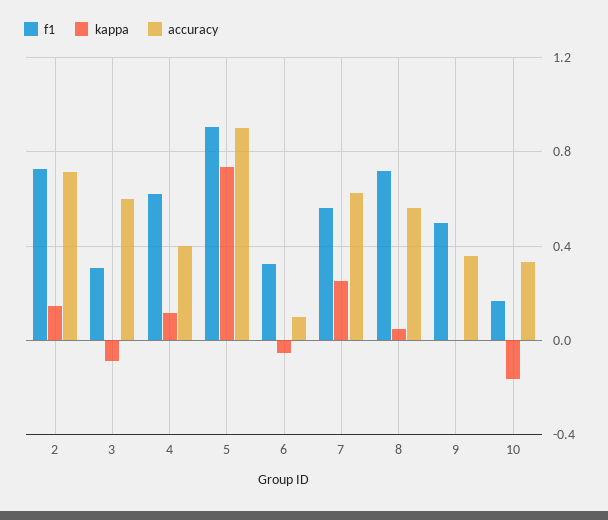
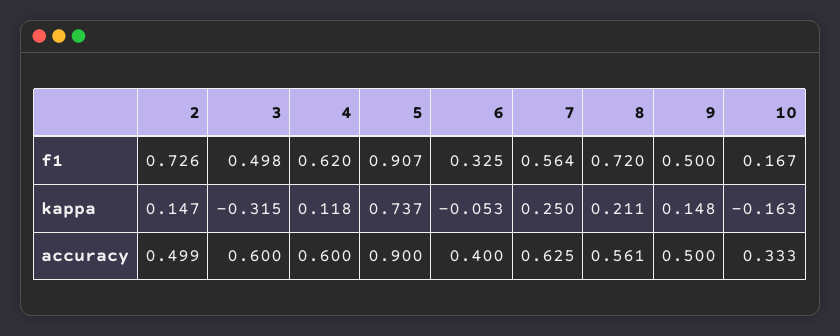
accuracy, 2: 0.7 -> 0.499
f1, 3: 0.3 -> 0.498
kappa, 3: -0.1 -> -0.315
accuracy, 4: 0.4 -> 0.6
accuracy, 6: 0.1 -> 0.4
kappa, 8: 0.05 -> 0.211
kappa, 9: 0 -> 0.148
accuracy, 9: 0.35 -> 0.5

